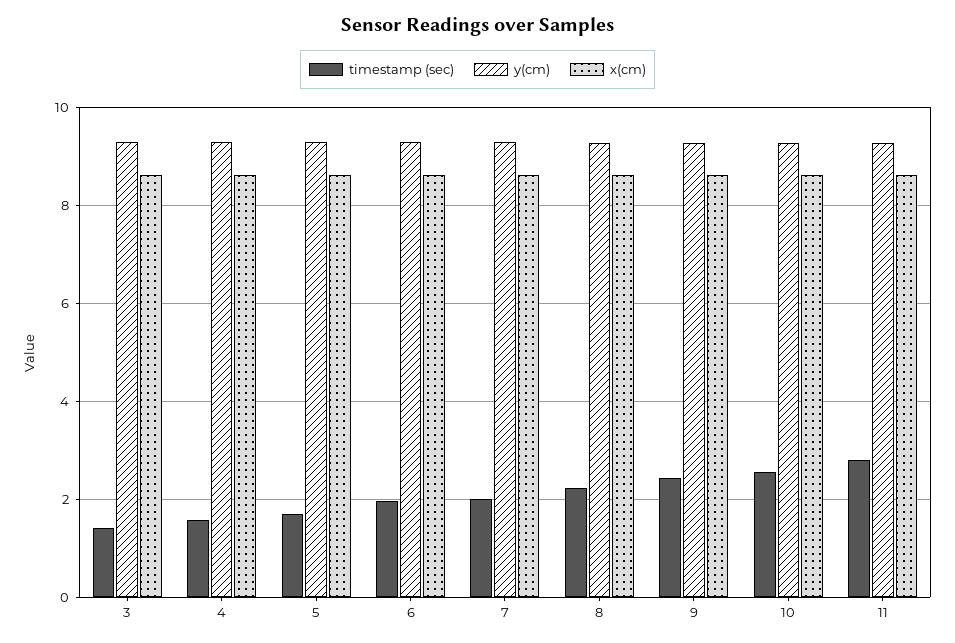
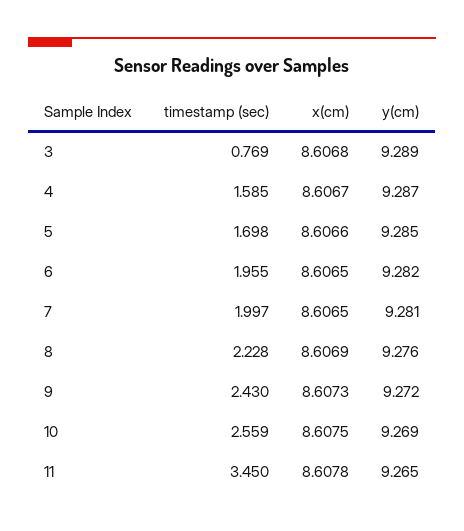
timestamp (sec), 3: 1.4 -> 0.769
timestamp (sec), 11: 2.8 -> 3.45

